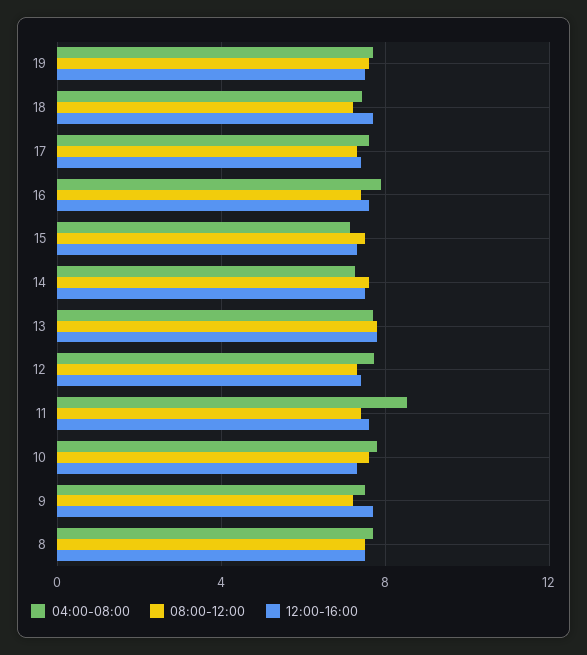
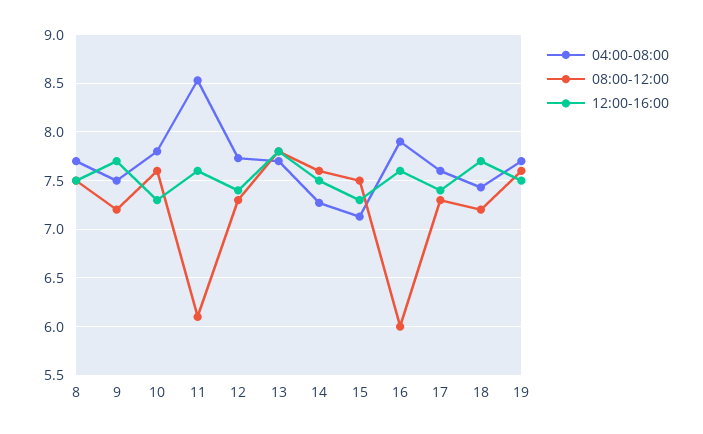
08:00-12:00, 16: 7.5 -> 6
08:00-12:00, 11: 7.5 -> 6.1

